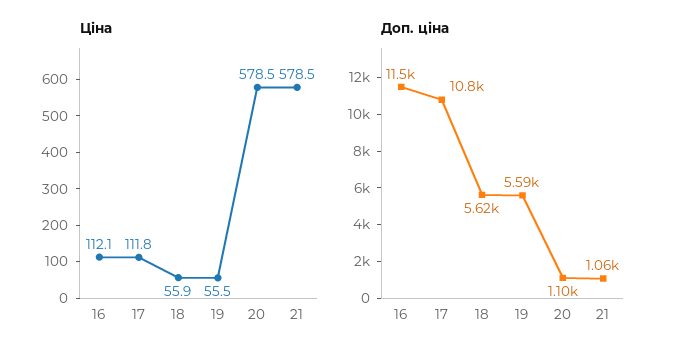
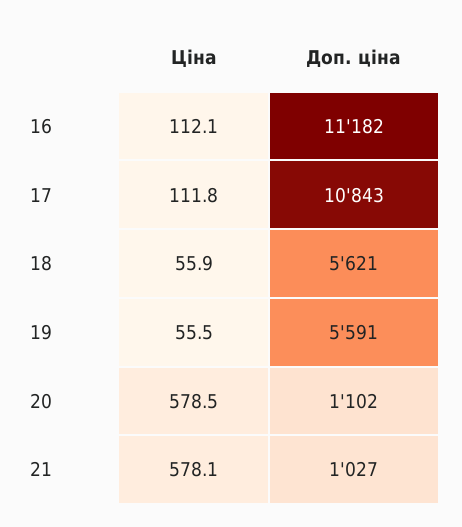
Ціна, 21: 578.5 -> 578.1
Доп. ціна, 16: 11500 -> 11182
Доп. ціна, 21: 1060 -> 1027

